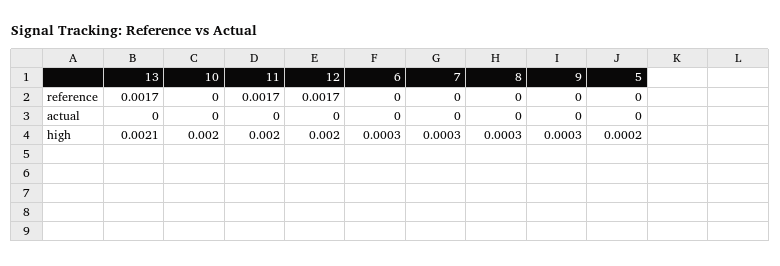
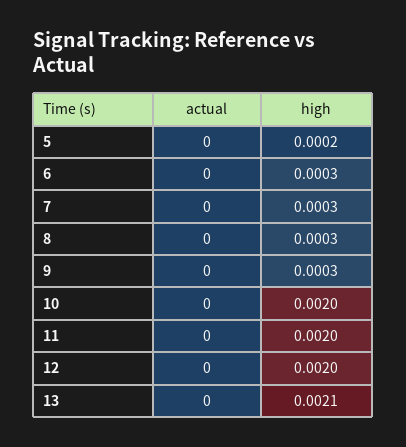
13, reference: 0.0017 -> none
10, reference: 0 -> none
11, reference: 0.0017 -> none
12, reference: 0.0017 -> none
6, reference: 0 -> none
7, reference: 0 -> none
8, reference: 0 -> none
9, reference: 0 -> none
5, reference: 0 -> none

